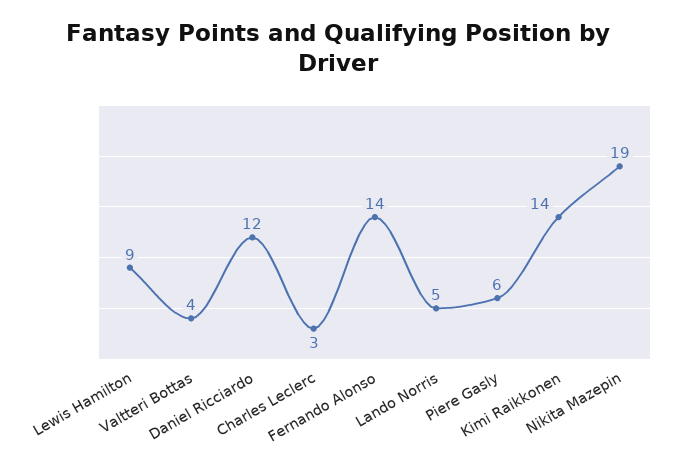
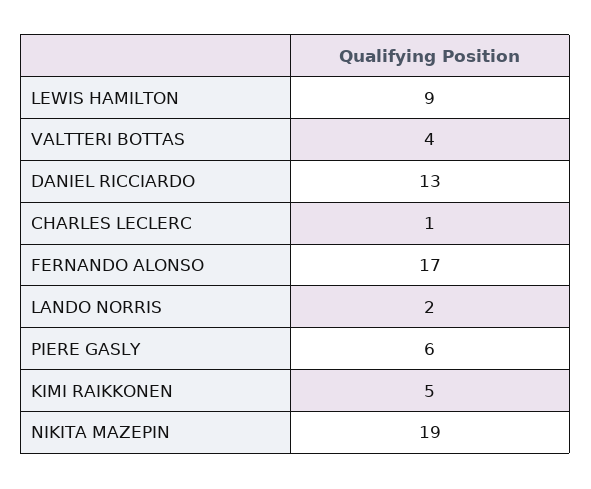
Daniel Ricciardo: 12 -> 13
Charles Leclerc: 3 -> 1
Fernando Alonso: 14 -> 17
Lando Norris: 5 -> 2
Kimi Raikkonen: 14 -> 5

